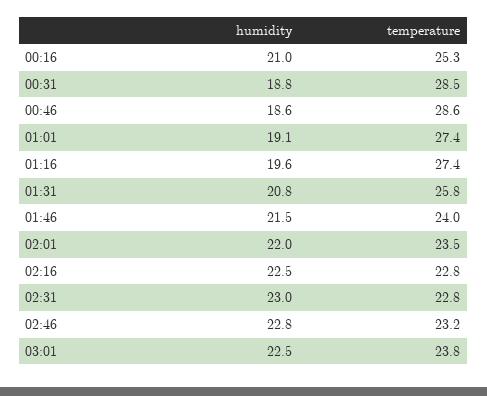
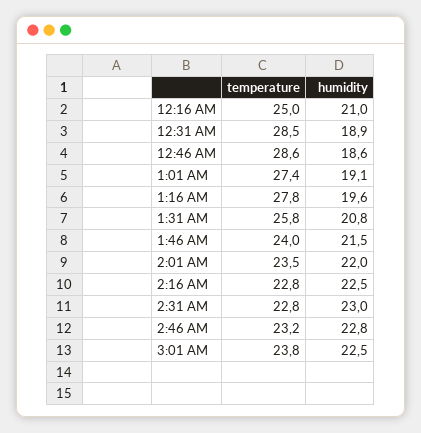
temperature, 00:16: 25.3 -> 25
humidity, 00:31: 18.8 -> 18.9
temperature, 01:16: 27.4 -> 27.8

